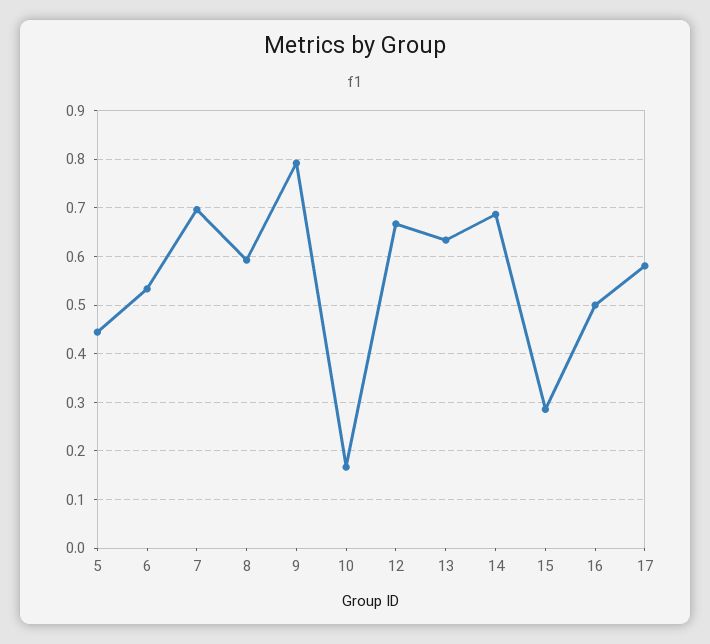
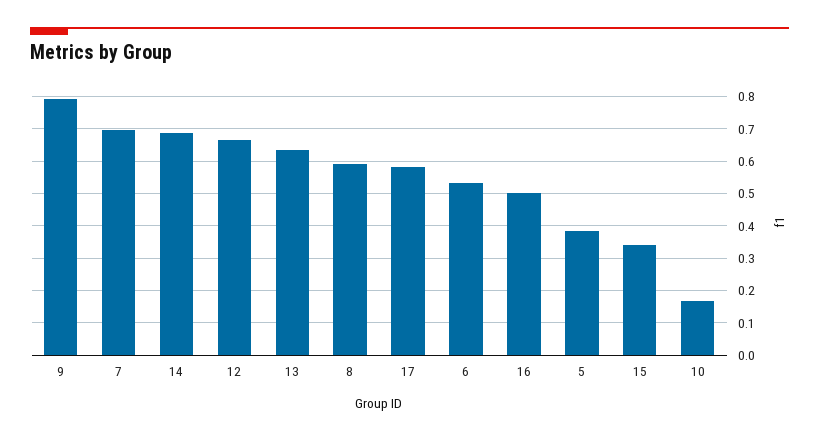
5: 0.44 -> 0.38
15: 0.28 -> 0.34

